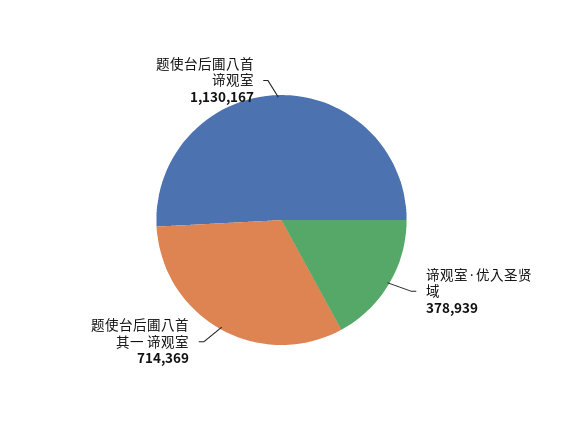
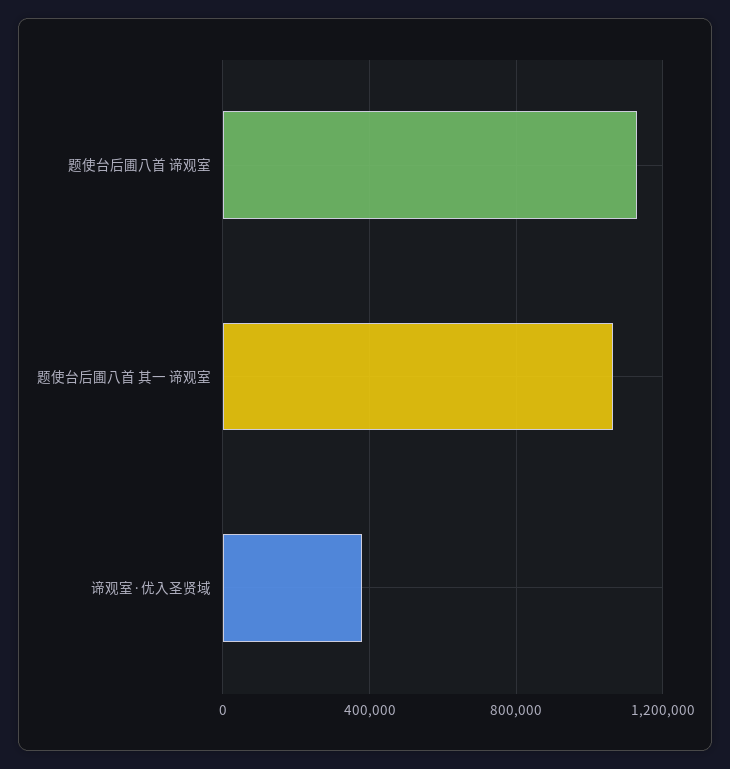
题使台后圃八首 其一 谛观室: 714369 -> 1050000

